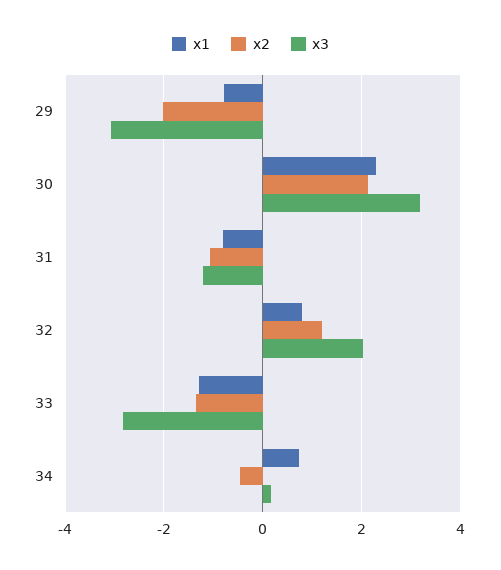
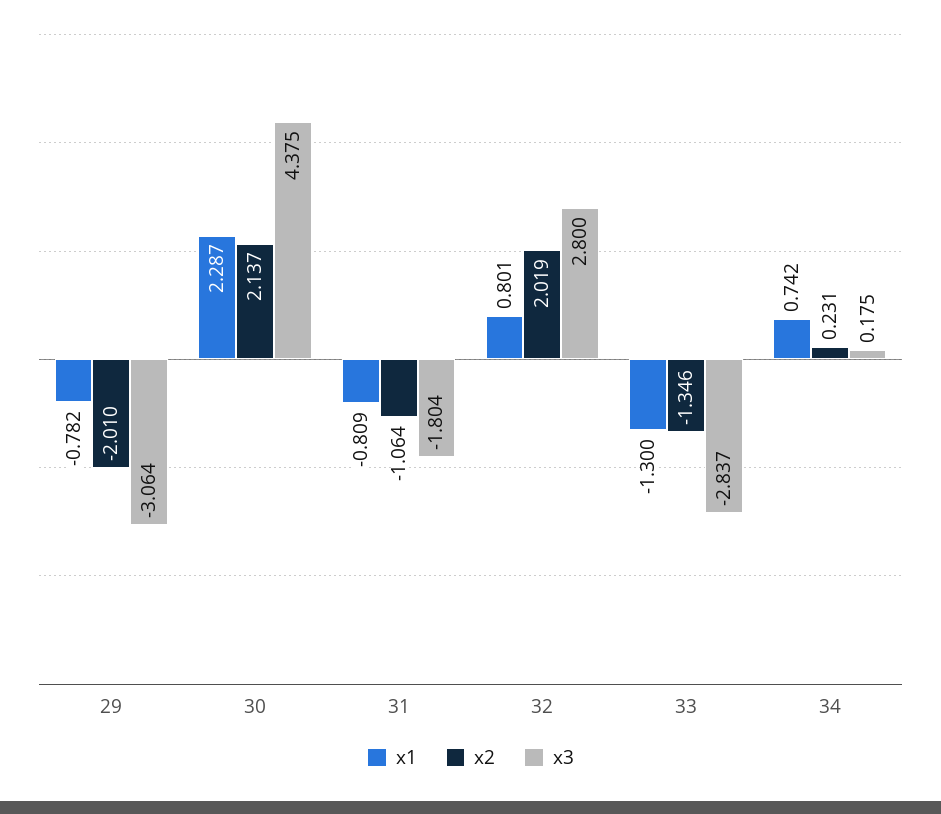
x3, 30: 3.2 -> 4.375
x3, 31: -1.2 -> -1.804
x2, 32: 1.2 -> 2.019
x3, 32: 2 -> 2.8
x2, 34: -0.4 -> 0.231

